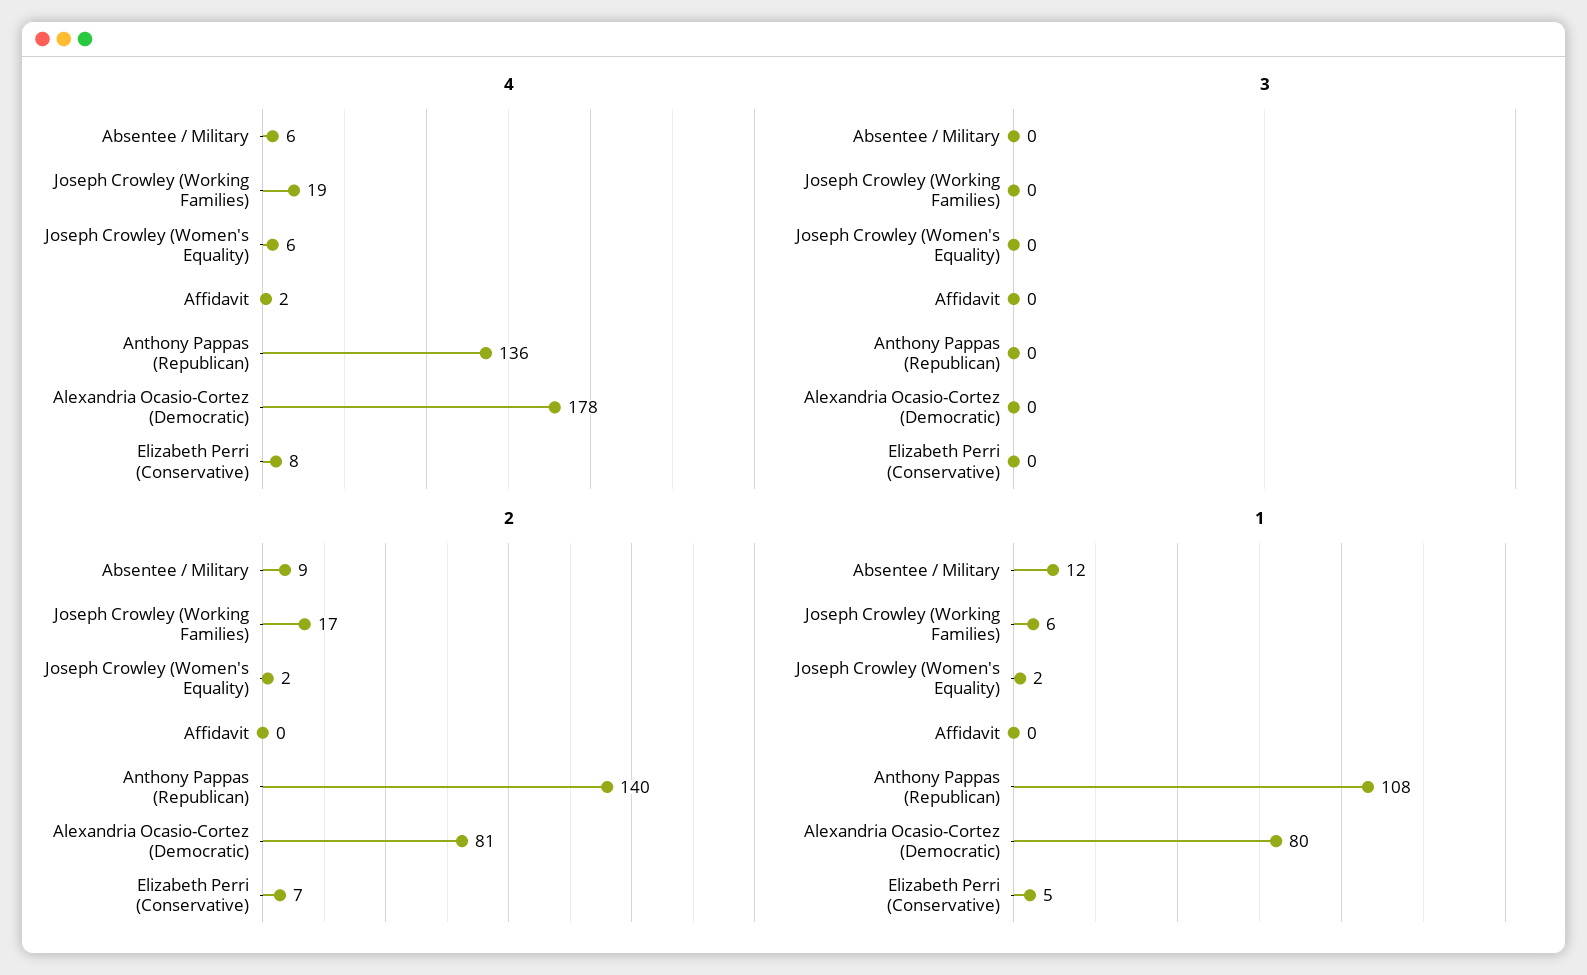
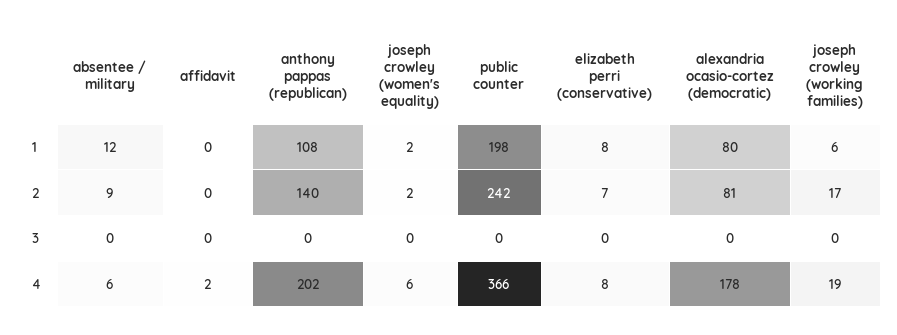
4, Anthony Pappas (Republican): 136 -> 202
1, Elizabeth Perri (Conservative): 5 -> 8
1, public counter: none -> 198
2, public counter: none -> 242
3, public counter: none -> 0
4, public counter: none -> 366

